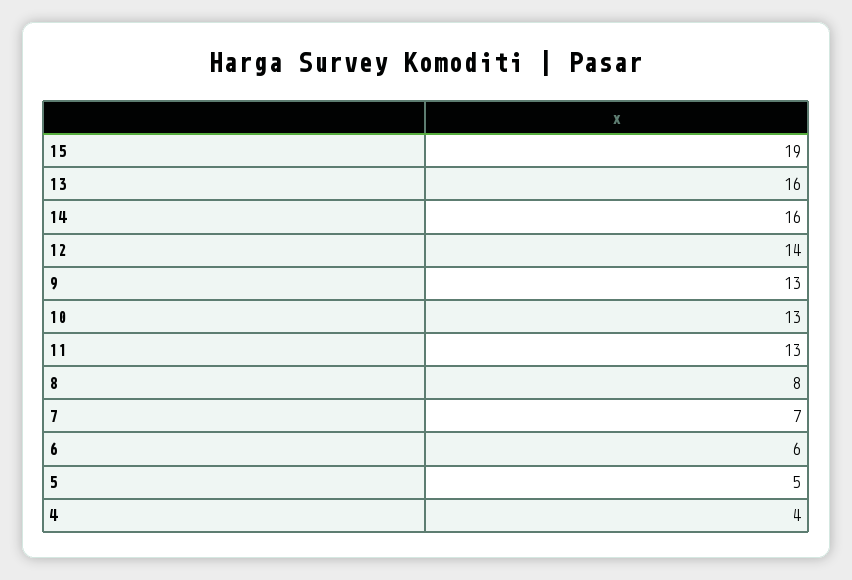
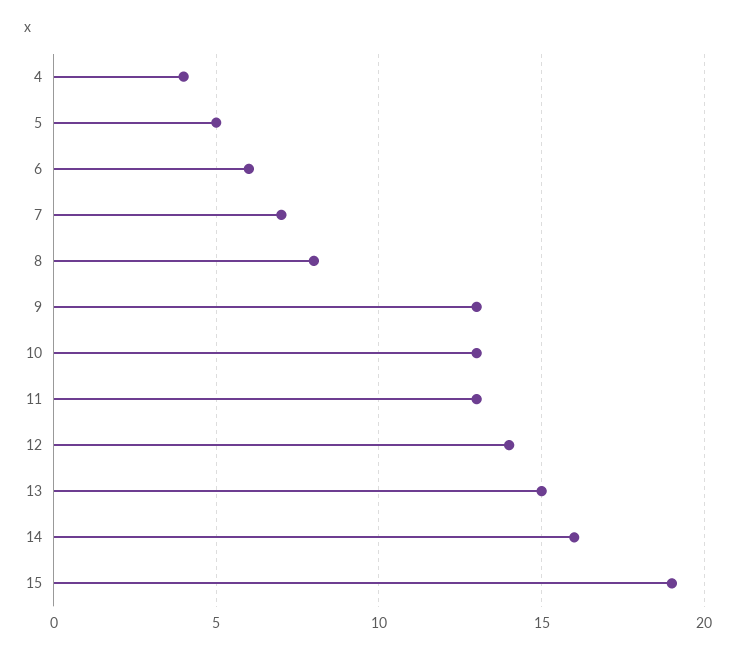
13: 16 -> 15

